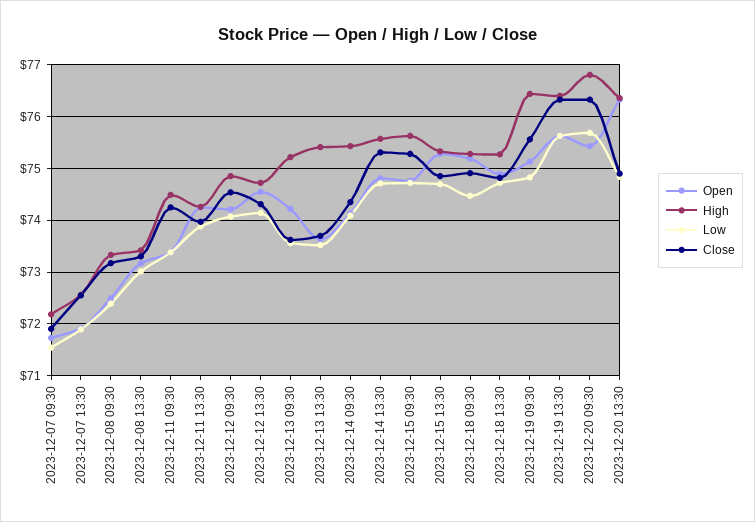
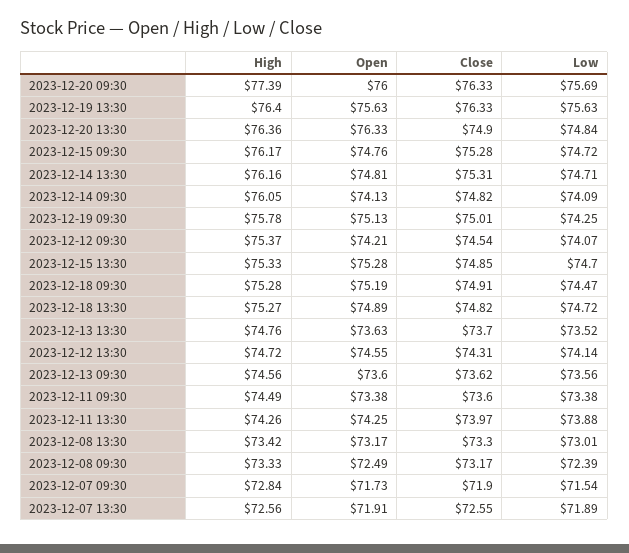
High, 2023-12-07 09:30: 72.2 -> 72.84
Close, 2023-12-11 09:30: 74.2 -> 73.6
High, 2023-12-12 09:30: 74.8 -> 75.37
Open, 2023-12-13 09:30: 74.2 -> 73.6
High, 2023-12-13 09:30: 75.2 -> 74.56
High, 2023-12-13 13:30: 75.4 -> 74.76
High, 2023-12-14 09:30: 75.4 -> 76.05
Close, 2023-12-14 09:30: 74.4 -> 74.82
High, 2023-12-14 13:30: 75.6 -> 76.16
High, 2023-12-15 09:30: 75.6 -> 76.17
High, 2023-12-19 09:30: 76.4 -> 75.78
Low, 2023-12-19 09:30: 74.8 -> 74.25
Close, 2023-12-19 09:30: 75.6 -> 75.01
Open, 2023-12-20 09:30: 75.4 -> 76
High, 2023-12-20 09:30: 76.8 -> 77.39

